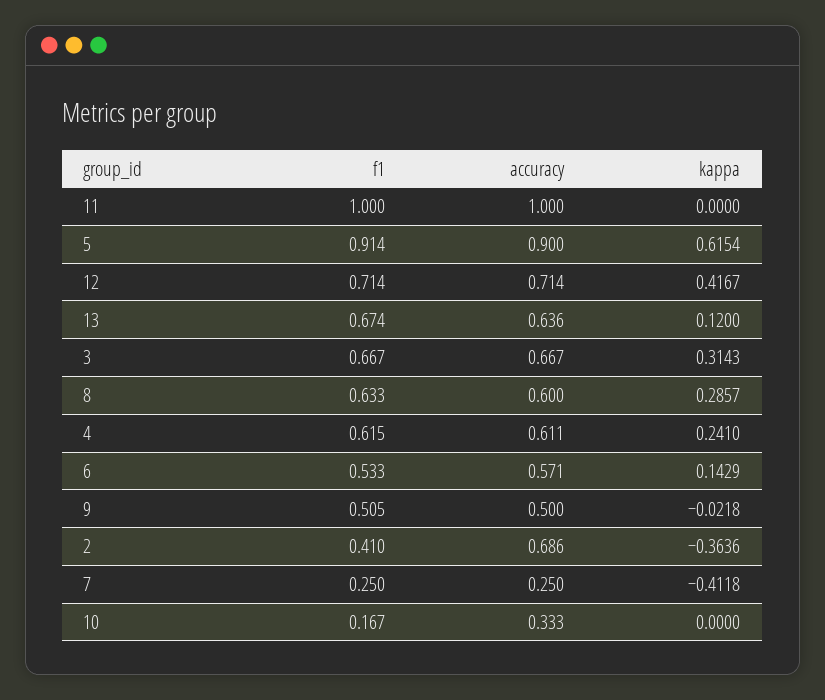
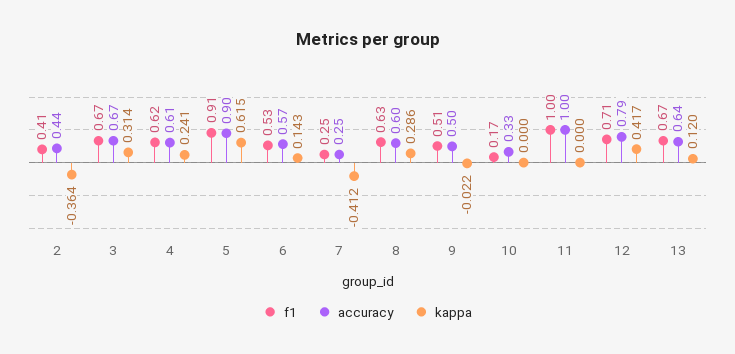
accuracy, 12: 0.714 -> 0.79
accuracy, 2: 0.686 -> 0.44

